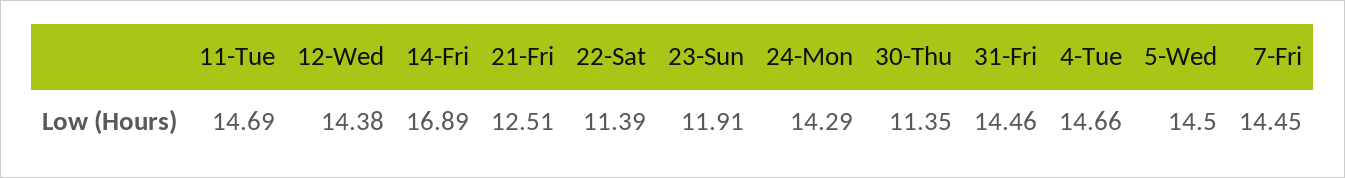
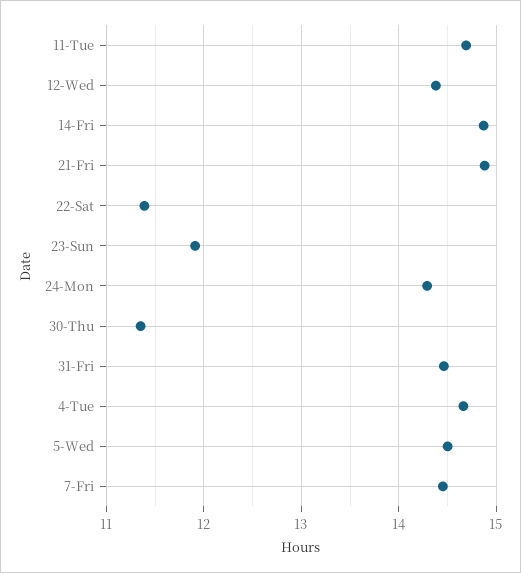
14-Fri: 16.89 -> 14.9
21-Fri: 12.51 -> 14.9

